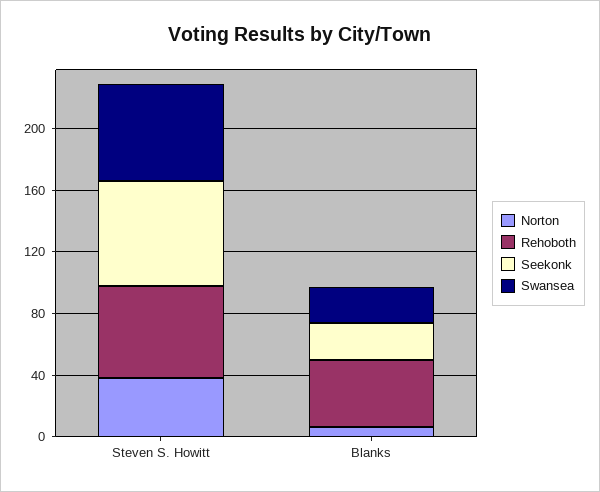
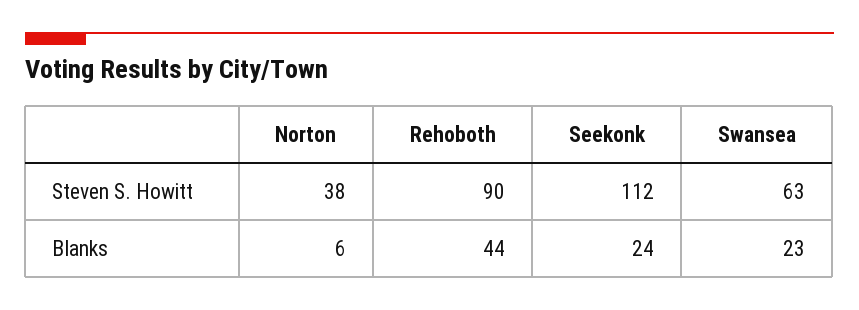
Rehoboth, Steven S. Howitt: 60 -> 90
Seekonk, Steven S. Howitt: 70 -> 112

